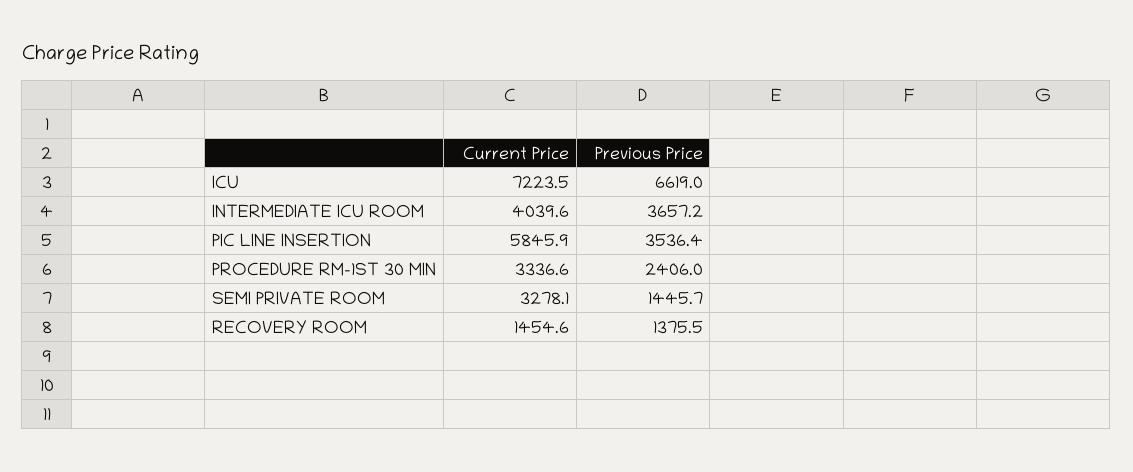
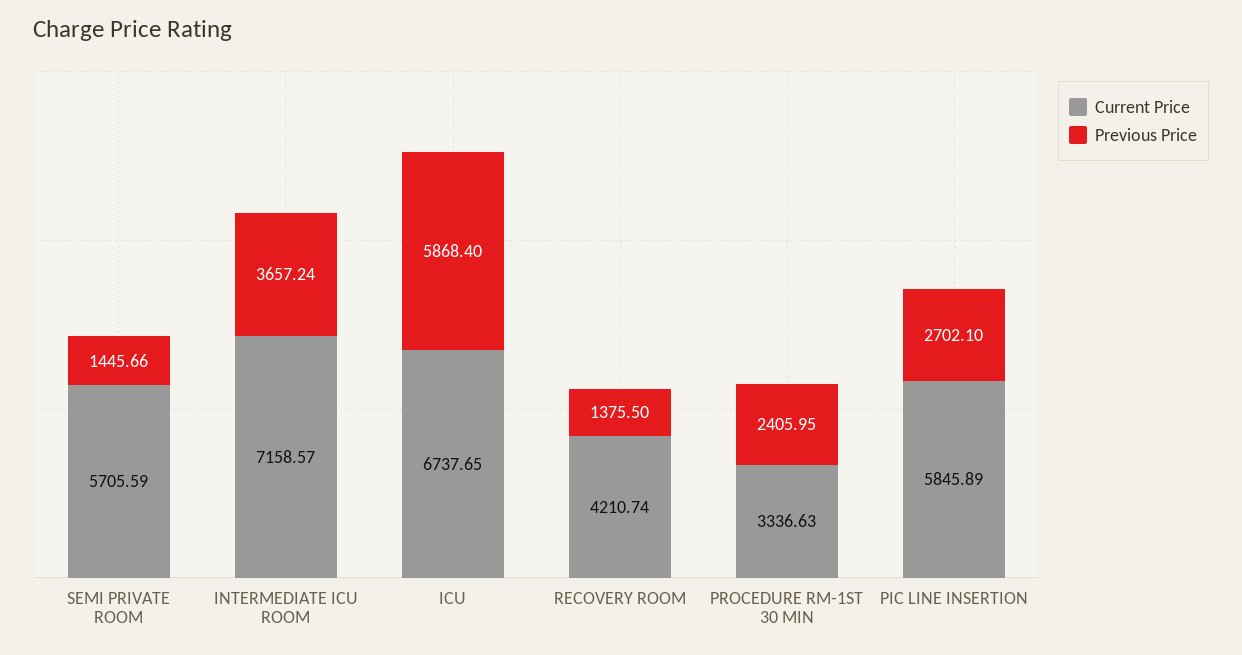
Current Price, ICU: 7223.5 -> 6737.65
Previous Price, ICU: 6619 -> 5868.4
Current Price, INTERMEDIATE ICU ROOM: 4039.6 -> 7158.57
Previous Price, PIC LINE INSERTION: 3536.4 -> 2702.1
Current Price, SEMI PRIVATE ROOM: 3278.1 -> 5705.59
Current Price, RECOVERY ROOM: 1454.6 -> 4210.74

